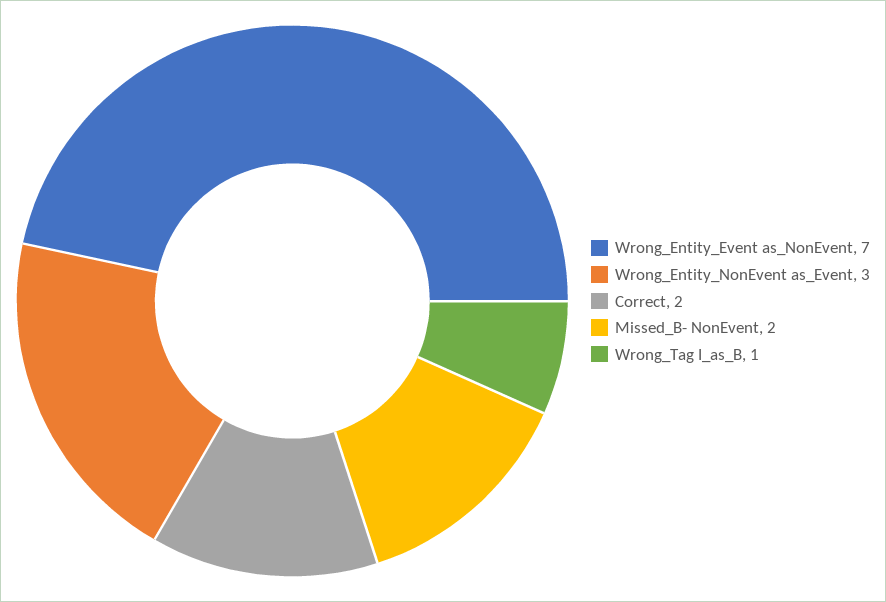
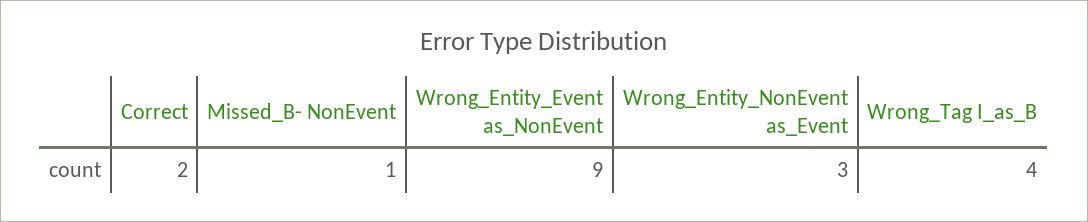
Wrong_Entity_Event as_NonEvent: 7 -> 9
Missed_B- NonEvent: 2 -> 1
Wrong_Tag I_as_B: 1 -> 4

